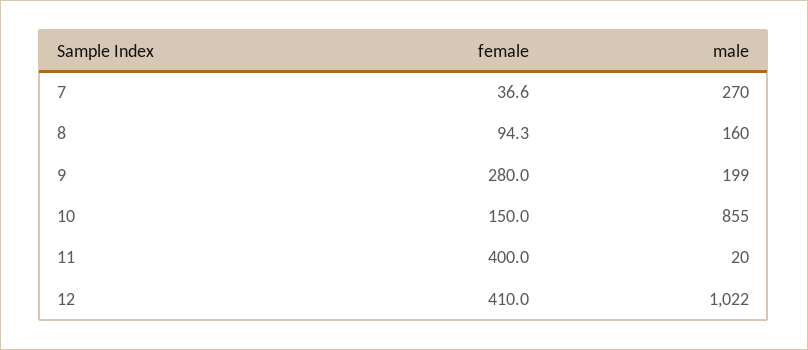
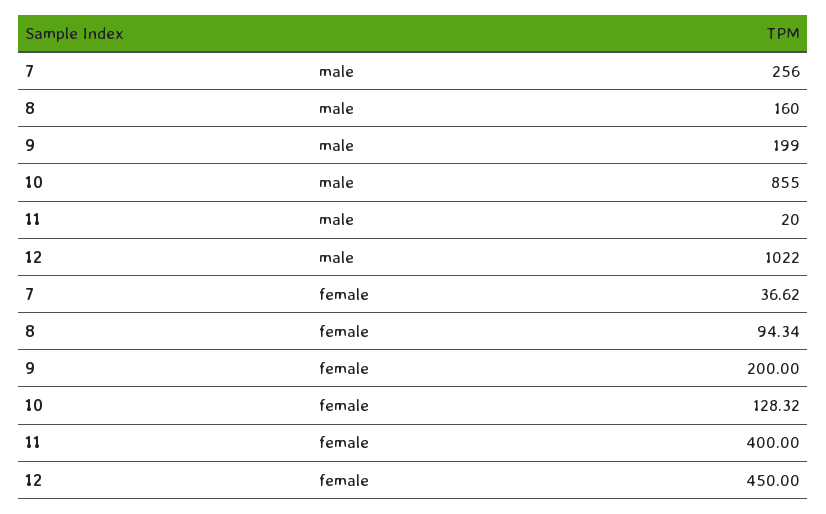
male, 7: 270 -> 256
female, 9: 280 -> 200
female, 10: 150 -> 128.32
female, 12: 410 -> 450

